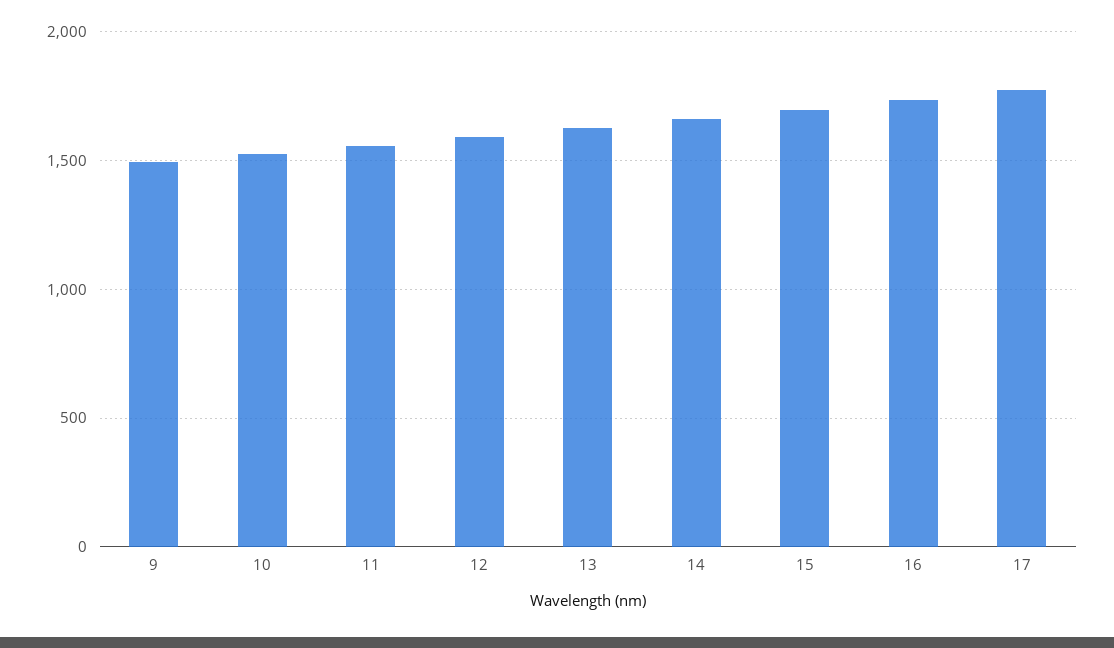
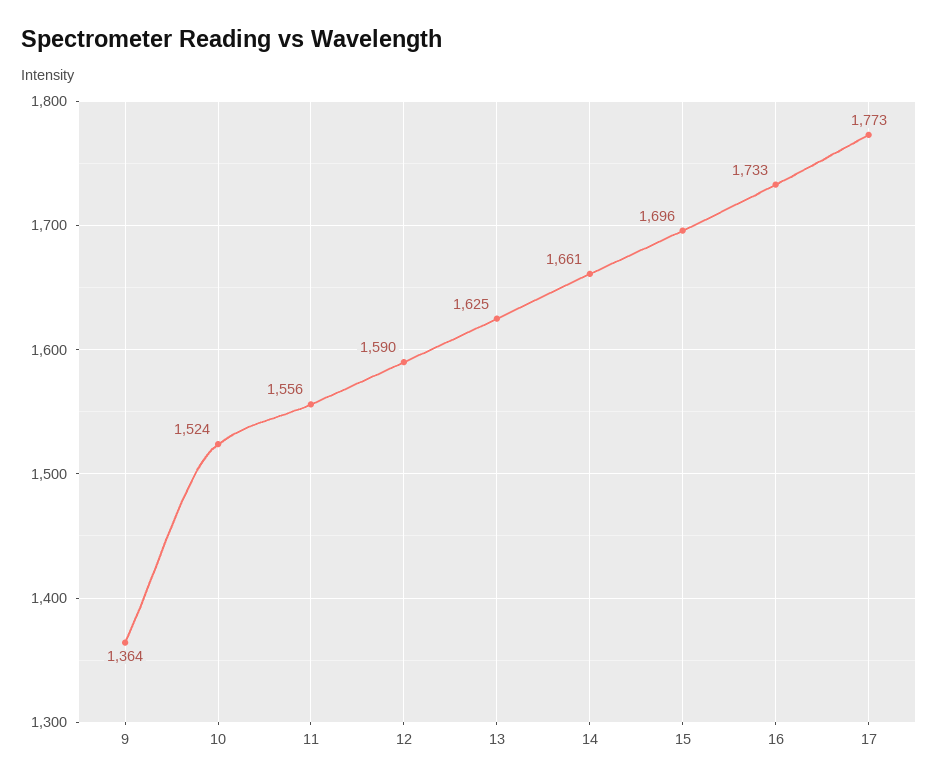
9: 1500 -> 1364

